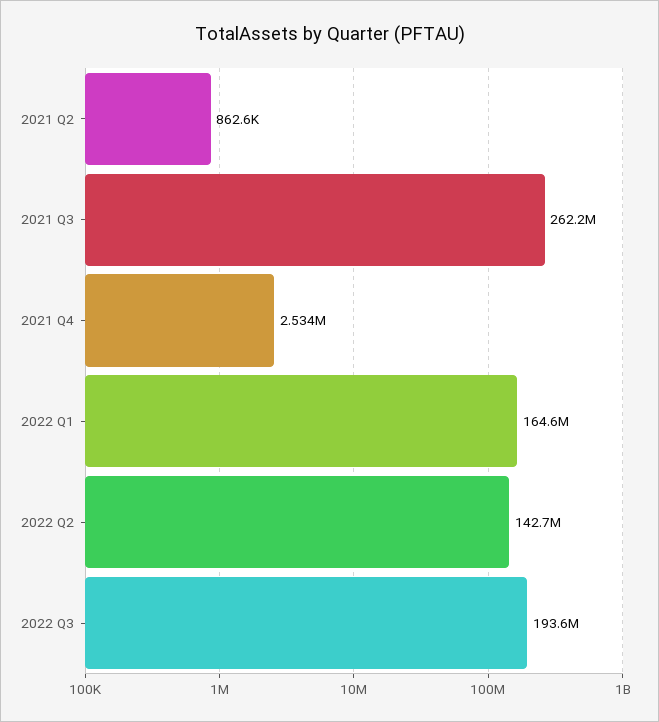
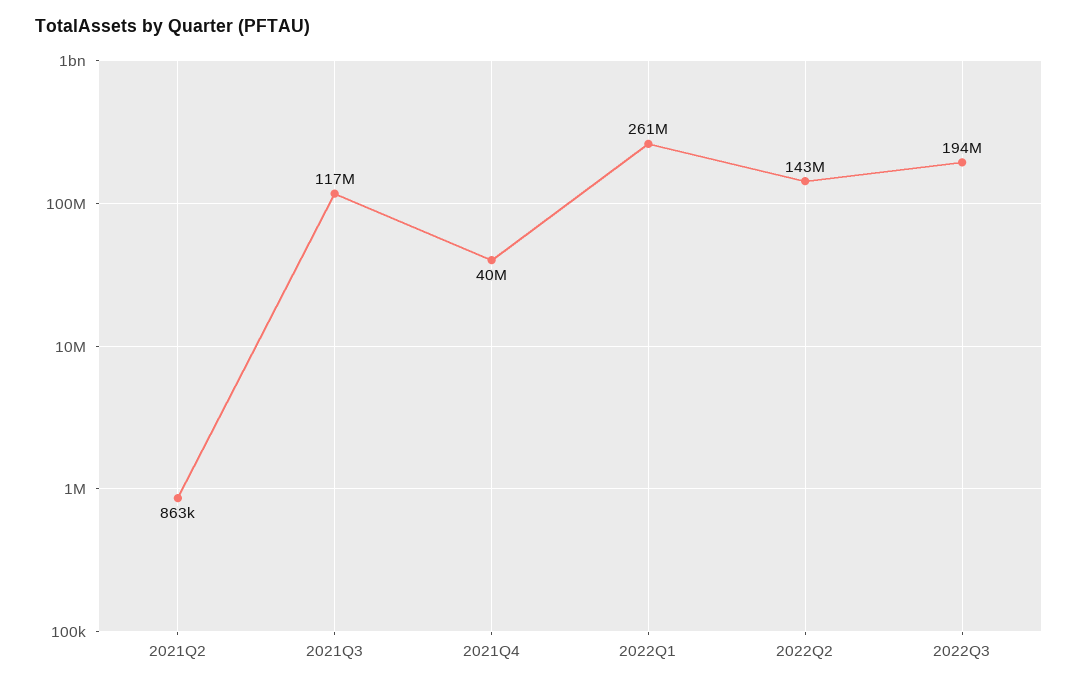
2021 Q3: 262200000 -> 117000000
2021 Q4: 2534000 -> 40000000
2022 Q1: 164600000 -> 261000000

